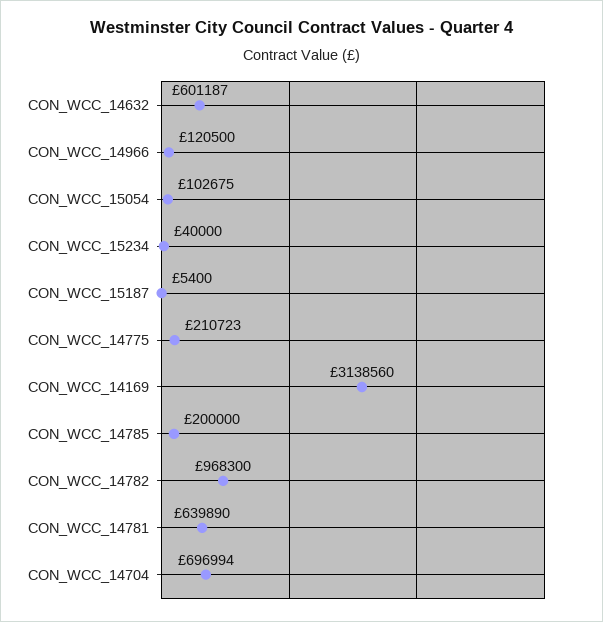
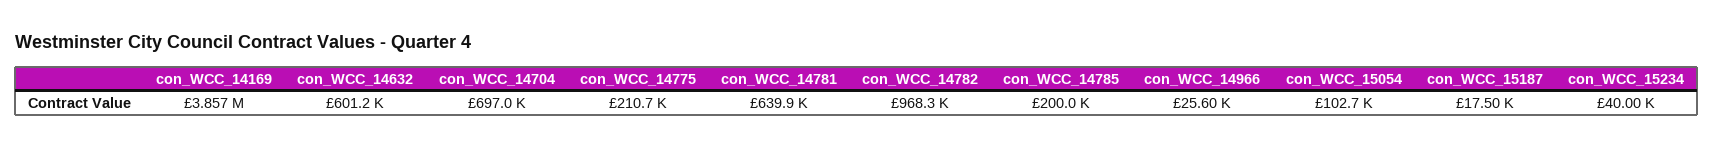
CON_WCC_14966: 120500 -> 25600
CON_WCC_15187: 5400 -> 17500
CON_WCC_14169: 3138560 -> 3857000

